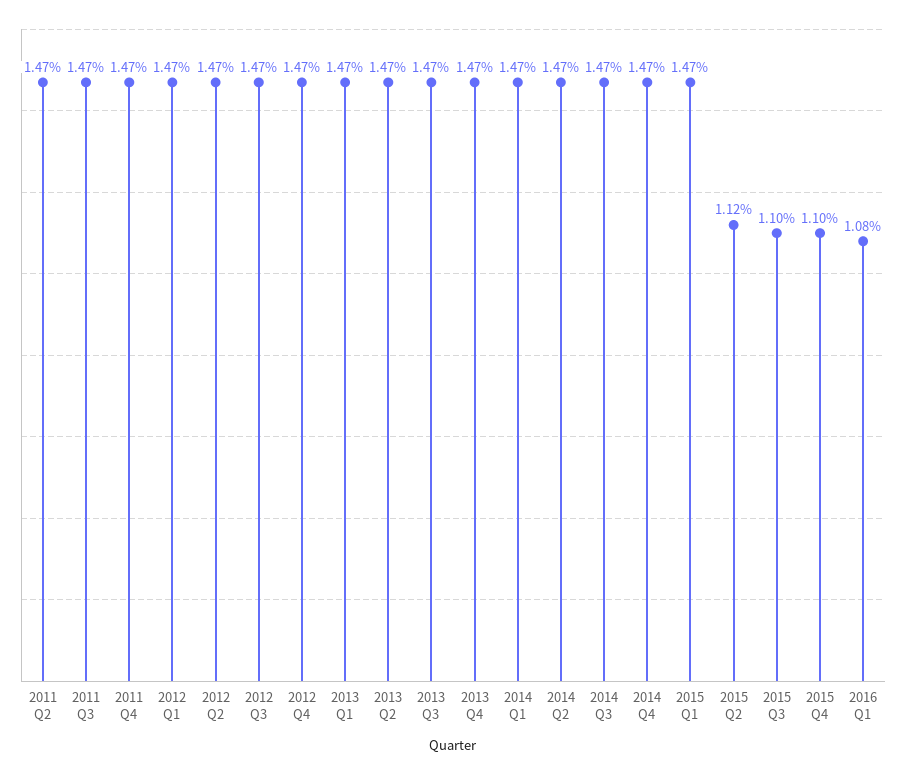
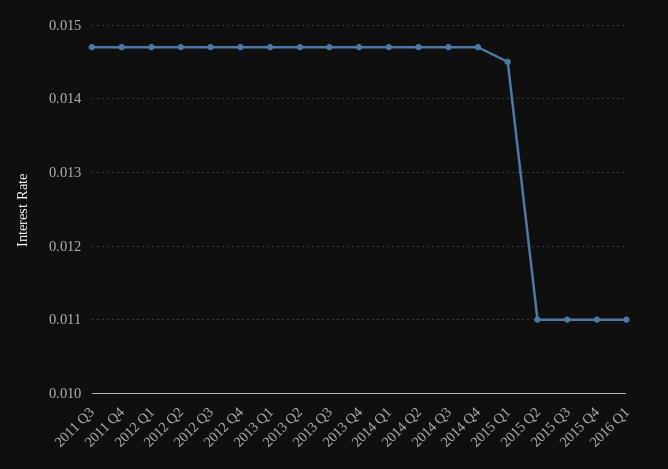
2011 Q2: 0.0147 -> none
2015 Q1: 0.0147 -> 0.0145
2015 Q2: 0.0112 -> 0.011
2016 Q1: 0.0108 -> 0.011

